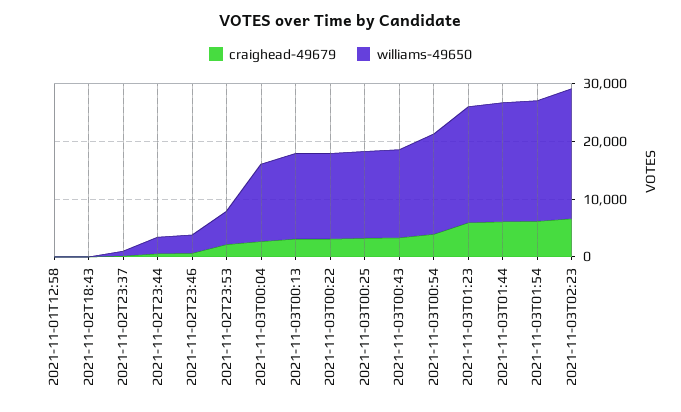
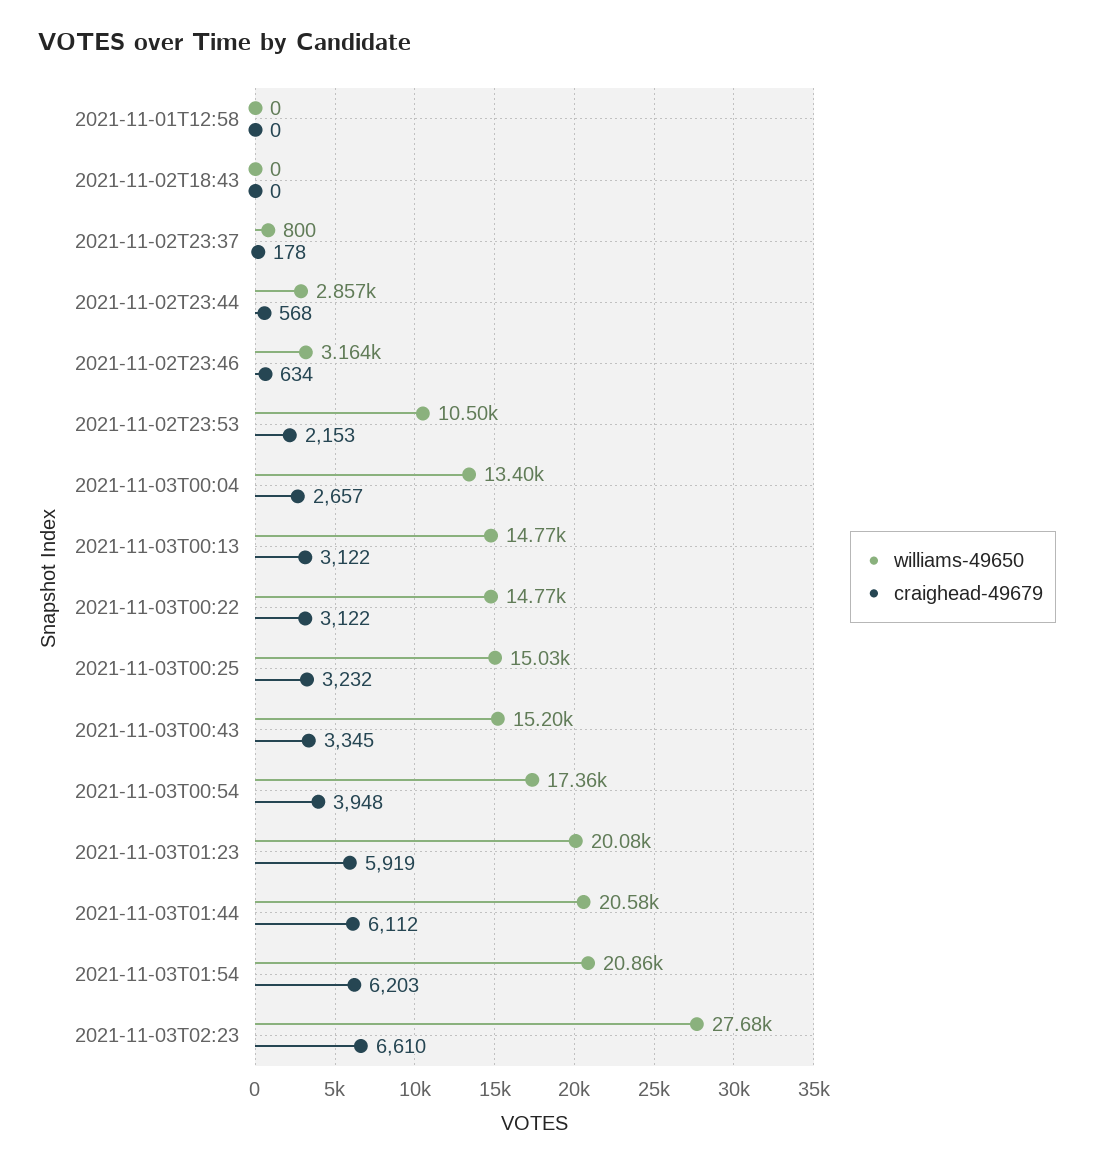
williams-49650, 2021-11-02T23:53: 6000 -> 10500
williams-49650, 2021-11-03T02:23: 22000 -> 27680

